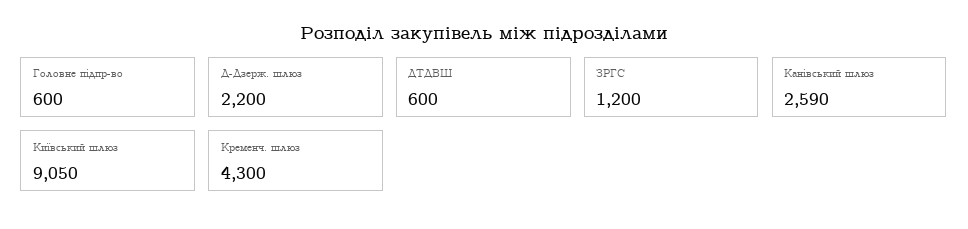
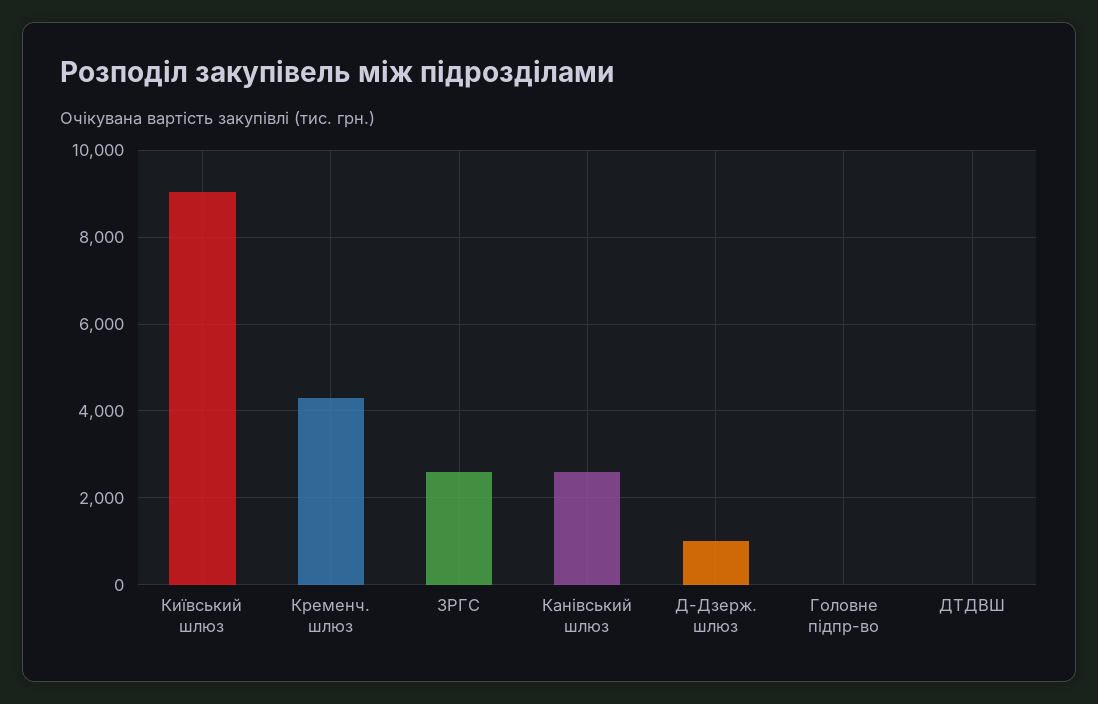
Головне підпр-во: 600 -> 0
Д-Дзерж. шлюз: 2200 -> 1000
ДТДВШ: 600 -> 0
ЗРГС: 1200 -> 2600

